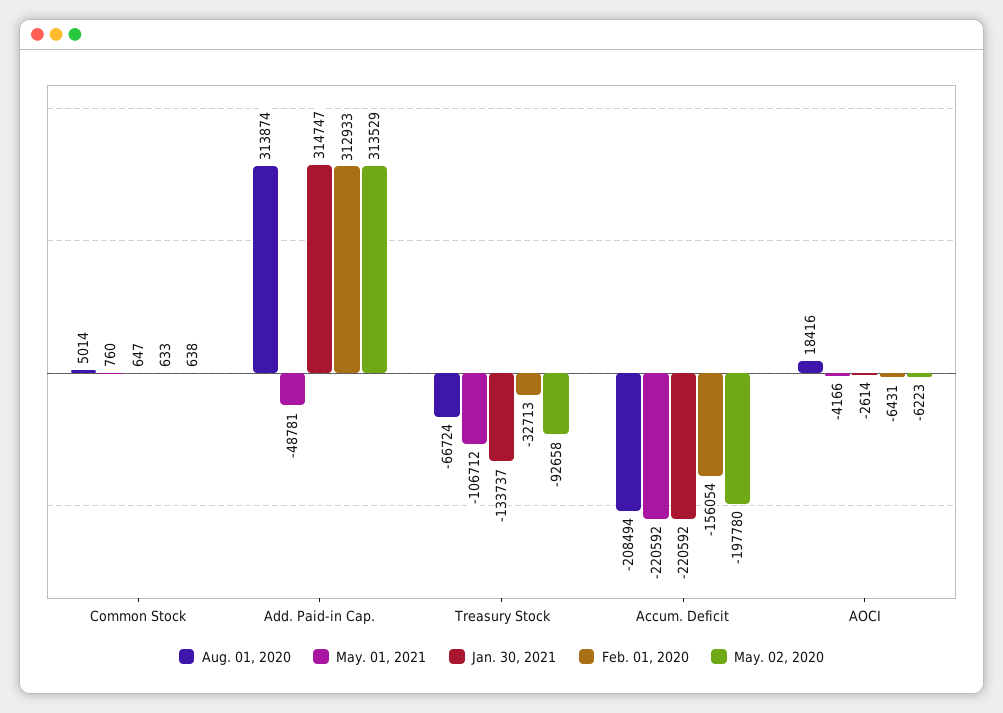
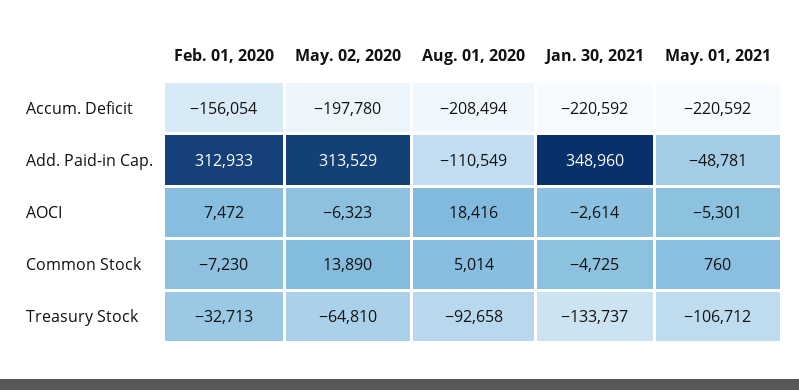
Jan. 30, 2021, Common Stock: 647 -> -4725
Feb. 01, 2020, Common Stock: 633 -> -7230
May. 02, 2020, Common Stock: 638 -> 13890
Aug. 01, 2020, Add. Paid-in Cap.: 313874 -> -110549
Jan. 30, 2021, Add. Paid-in Cap.: 314747 -> 348960
Aug. 01, 2020, Treasury Stock: -66724 -> -92658
May. 02, 2020, Treasury Stock: -92658 -> -64810
May. 01, 2021, AOCI: -4166 -> -5301
Feb. 01, 2020, AOCI: -6431 -> 7472
May. 02, 2020, AOCI: -6223 -> -6323

